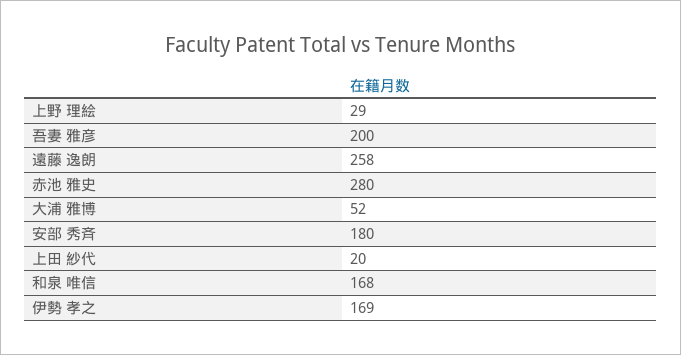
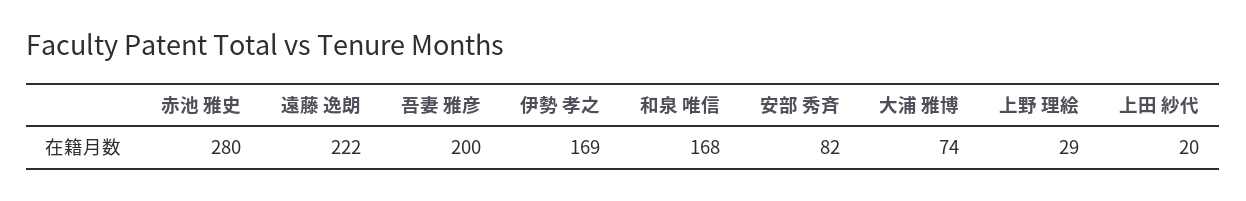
遠藤 逸朗: 258 -> 222
大浦 雅博: 52 -> 74
安部 秀斉: 180 -> 82

